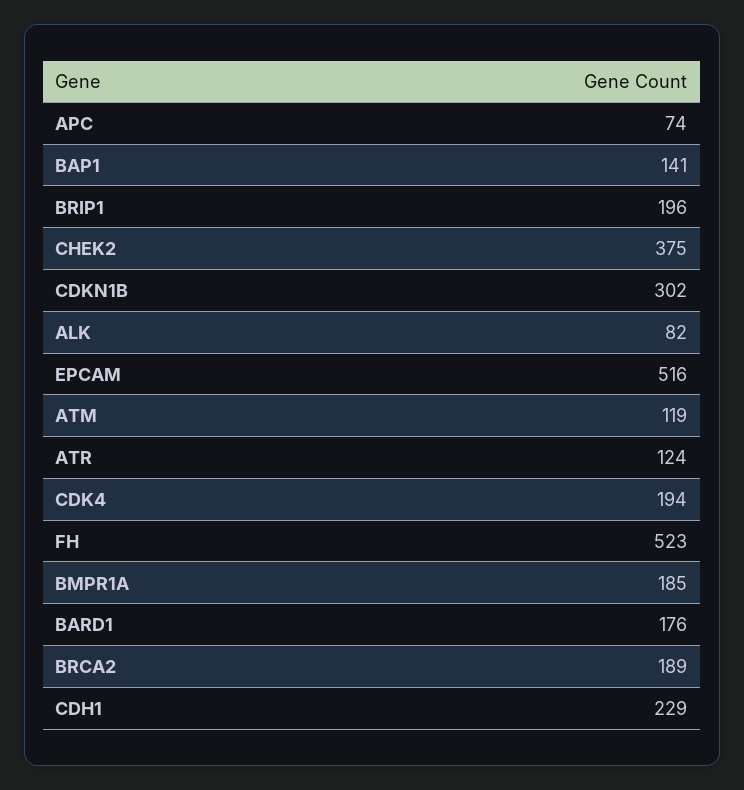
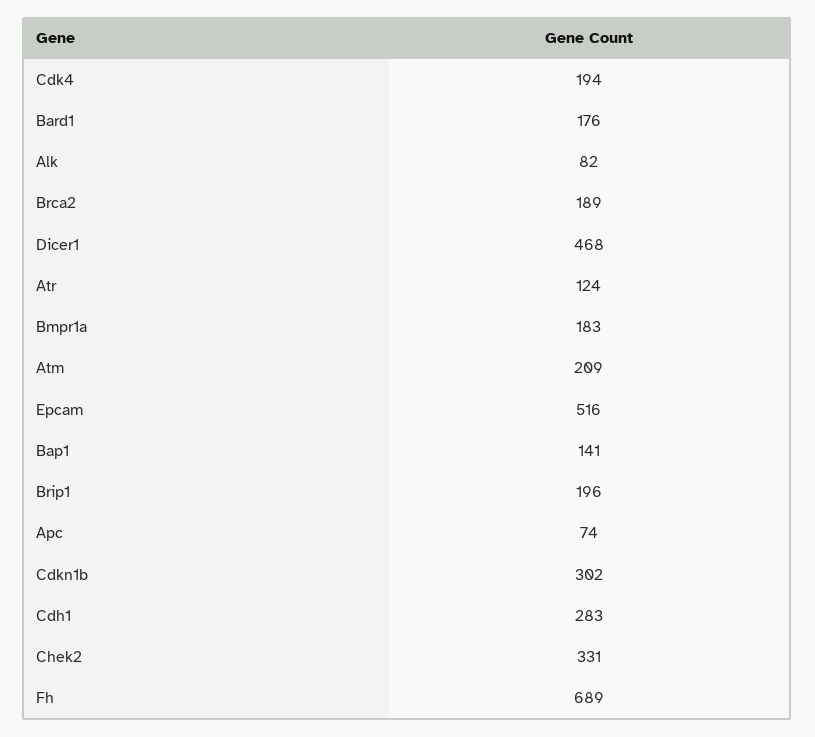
CHEK2: 375 -> 331
ATM: 119 -> 209
FH: 523 -> 689
BMPR1A: 185 -> 183
CDH1: 229 -> 283
Dicer1: none -> 468

